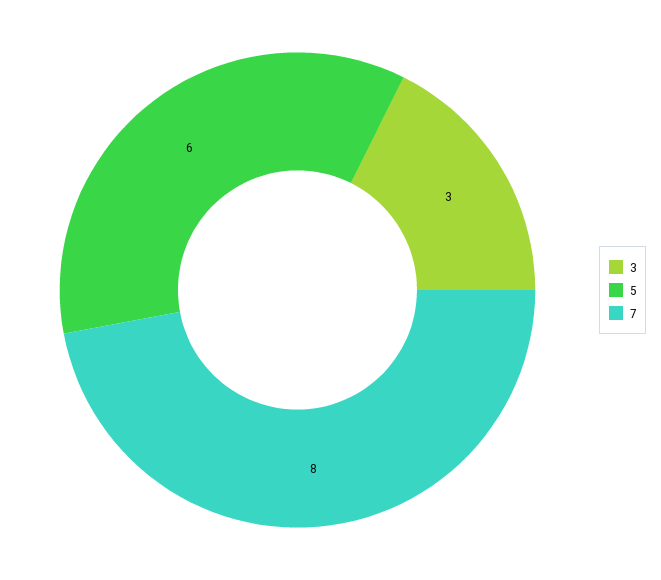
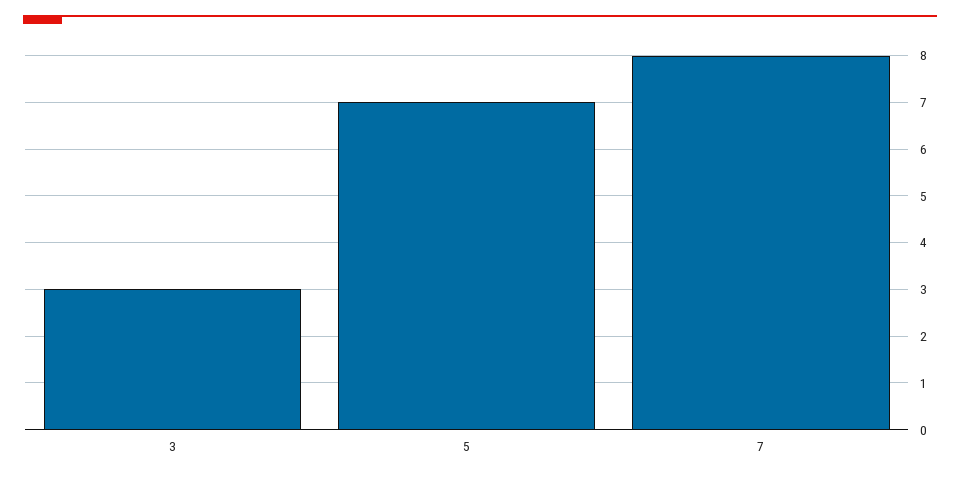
5: 6 -> 7

